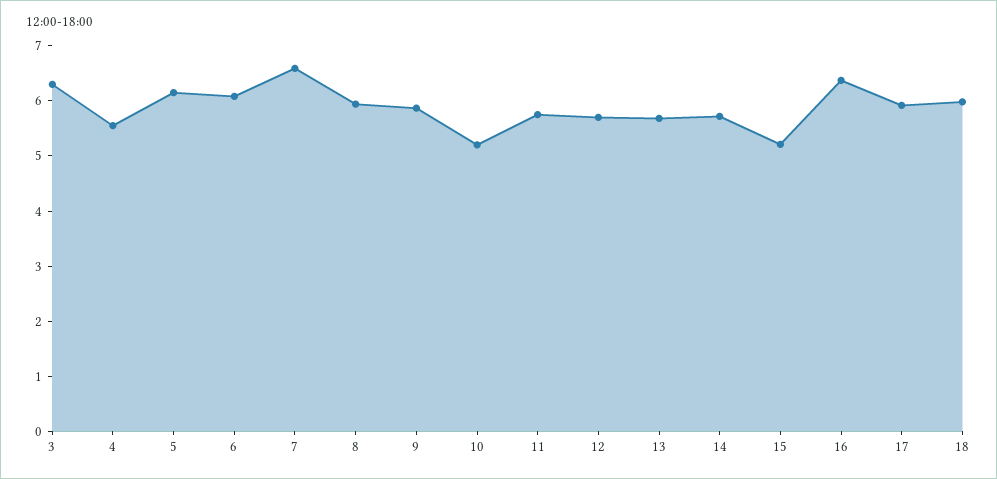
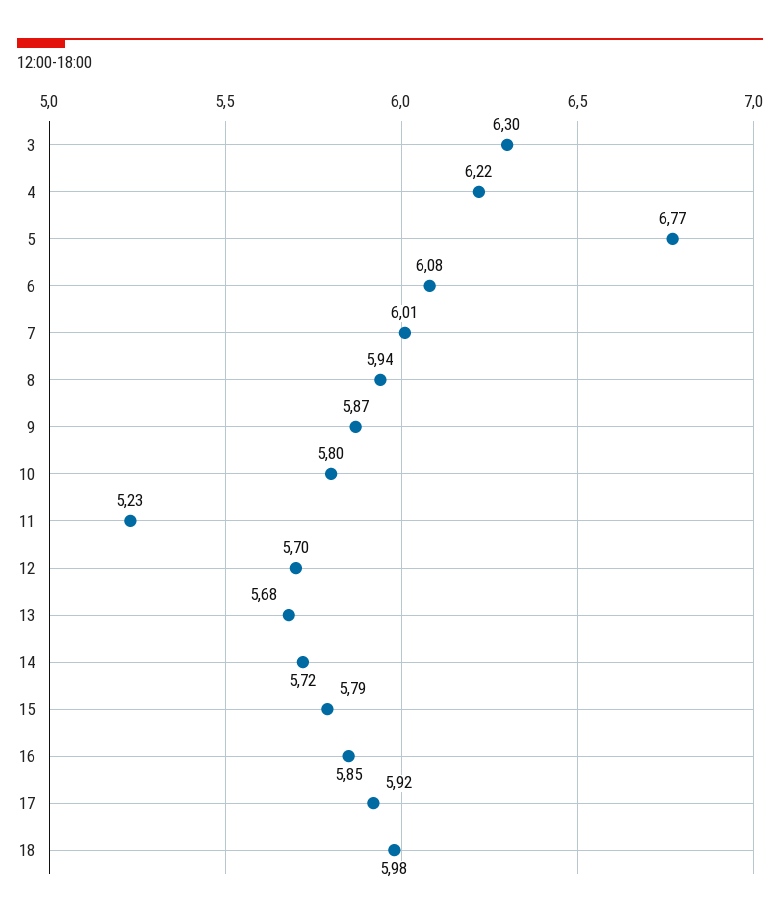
4: 5.6 -> 6.22
5: 6.2 -> 6.77
7: 6.6 -> 6.01
10: 5.2 -> 5.8
11: 5.8 -> 5.23
15: 5.2 -> 5.79
16: 6.4 -> 5.85

